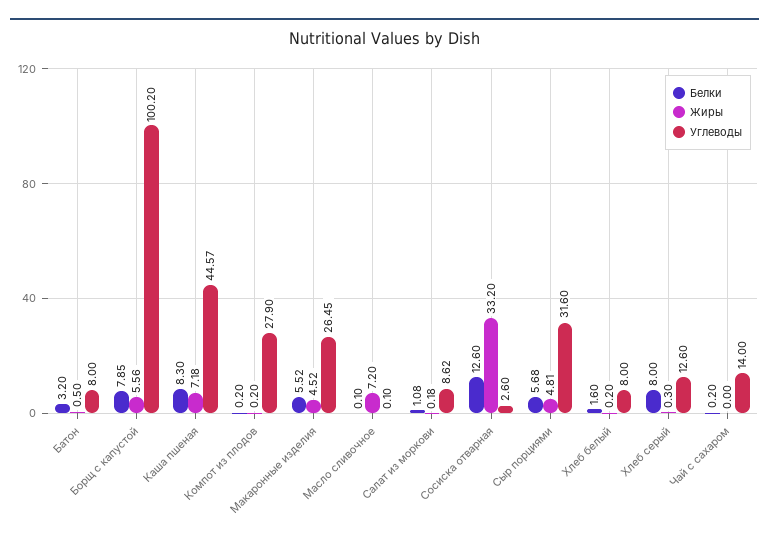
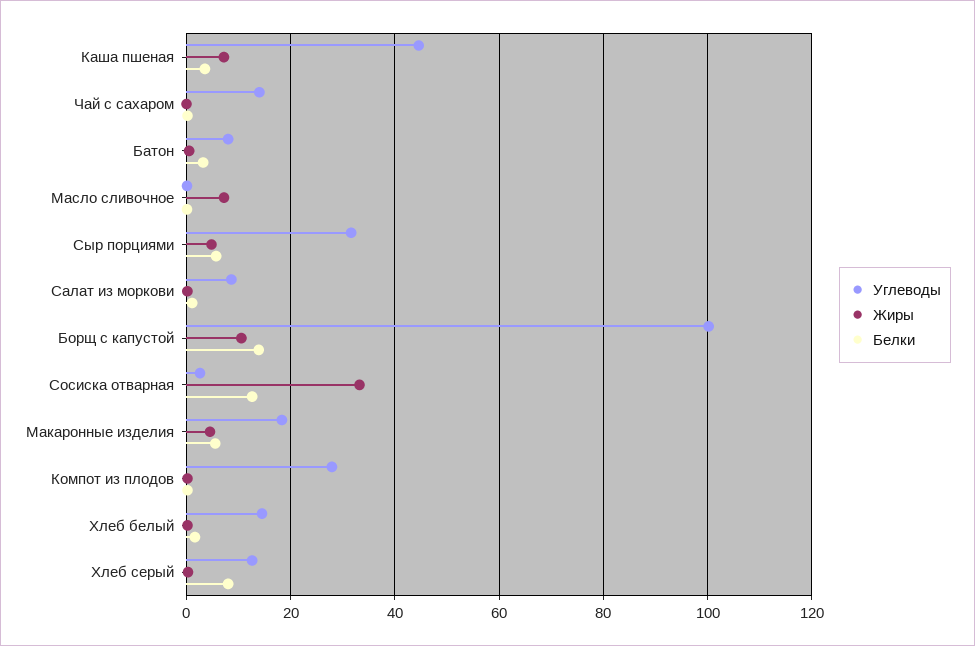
Белки, Борщ с капустой: 7.85 -> 14
Жиры, Борщ с капустой: 5.56 -> 10
Белки, Каша пшеная: 8.3 -> 4
Углеводы, Макаронные изделия: 26.45 -> 18
Углеводы, Хлеб белый: 8 -> 14

